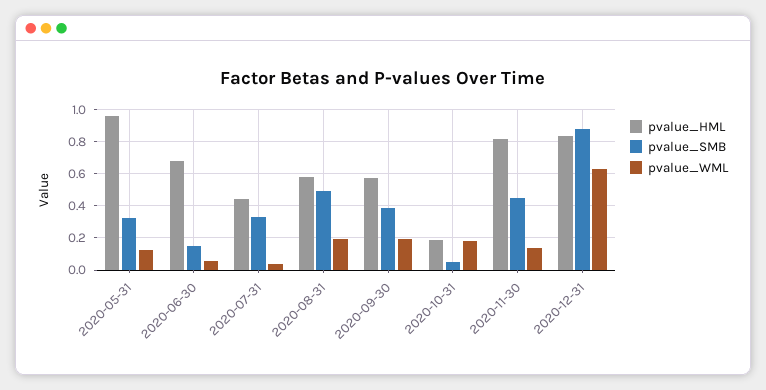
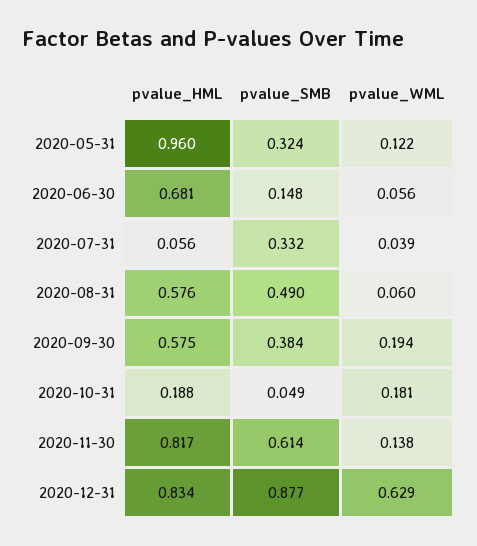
pvalue_HML, 2020-07-31: 0.45 -> 0.056
pvalue_WML, 2020-08-31: 0.2 -> 0.06
pvalue_SMB, 2020-11-30: 0.45 -> 0.614

